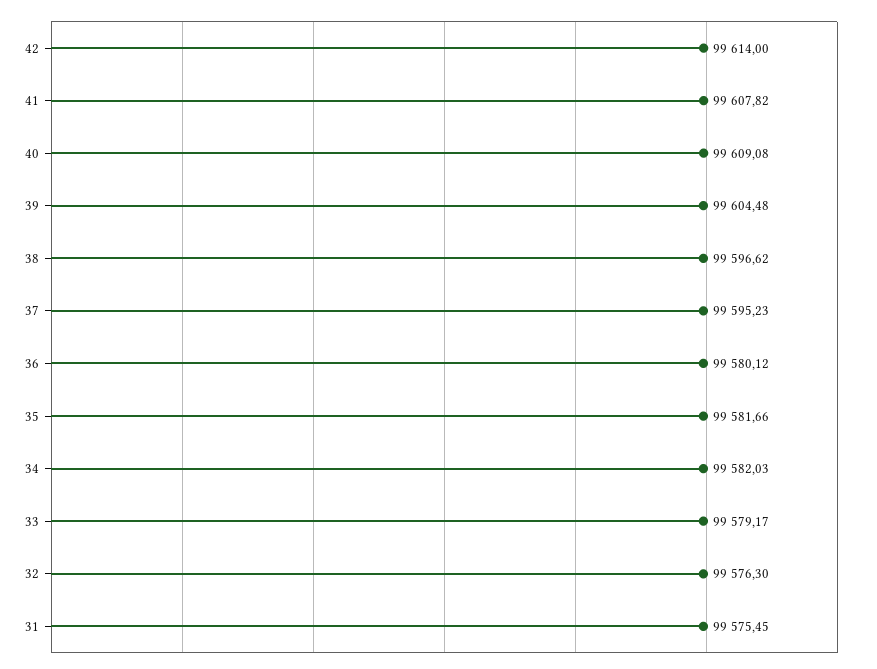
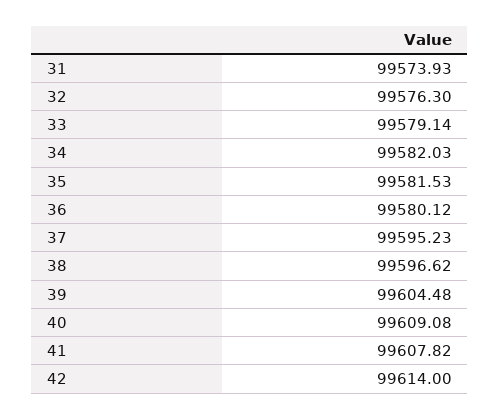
35: 99581.66 -> 99581.53
33: 99579.17 -> 99579.14
31: 99575.45 -> 99573.93

